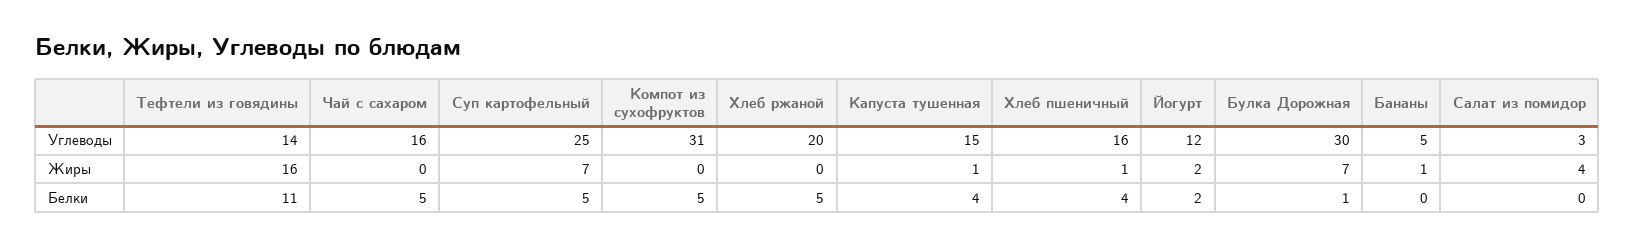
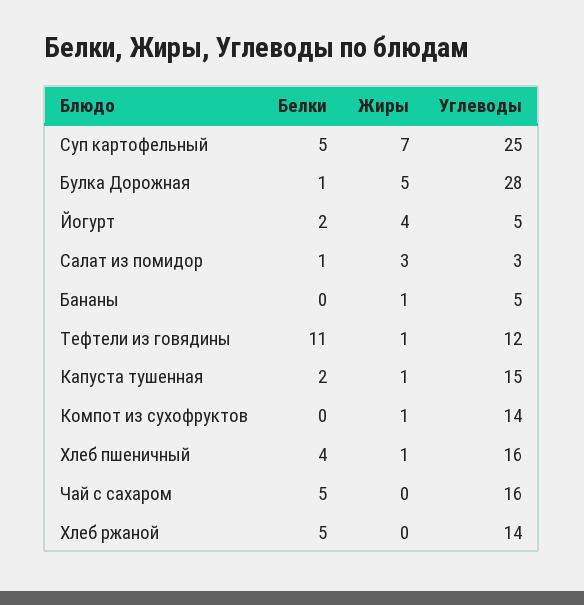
Тефтели из говядины, Углеводы: 14 -> 12
Компот из сухофруктов, Углеводы: 31 -> 14
Хлеб ржаной, Углеводы: 20 -> 14
Йогурт, Углеводы: 12 -> 5
Булка Дорожная, Углеводы: 30 -> 28
Тефтели из говядины, Жиры: 16 -> 1
Компот из сухофруктов, Жиры: 0 -> 1
Йогурт, Жиры: 2 -> 4
Булка Дорожная, Жиры: 7 -> 5
Салат из помидор, Жиры: 4 -> 3
Компот из сухофруктов, Белки: 5 -> 0
Капуста тушенная, Белки: 4 -> 2
Салат из помидор, Белки: 0 -> 1

